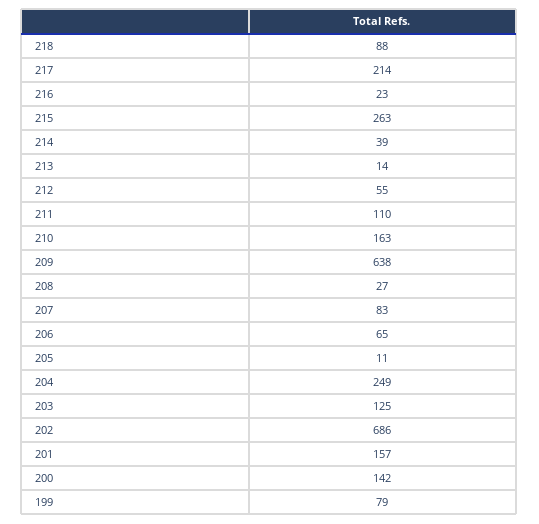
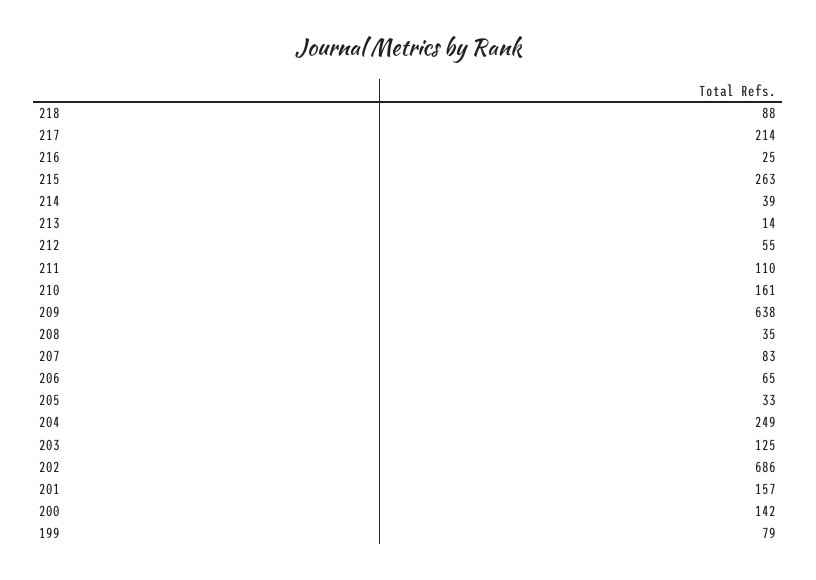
216: 23 -> 25
210: 163 -> 161
208: 27 -> 35
205: 11 -> 33

